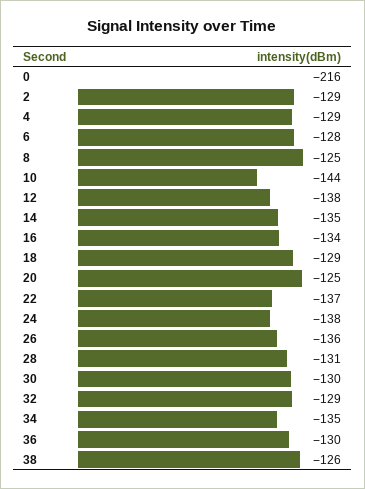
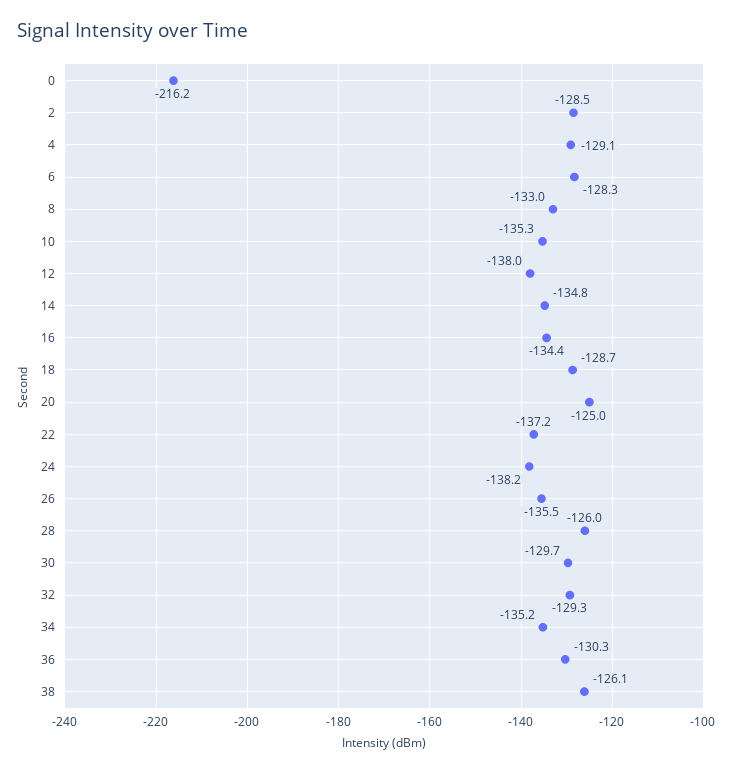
8: -125 -> -133
10: -144 -> -135.3
28: -131 -> -126

